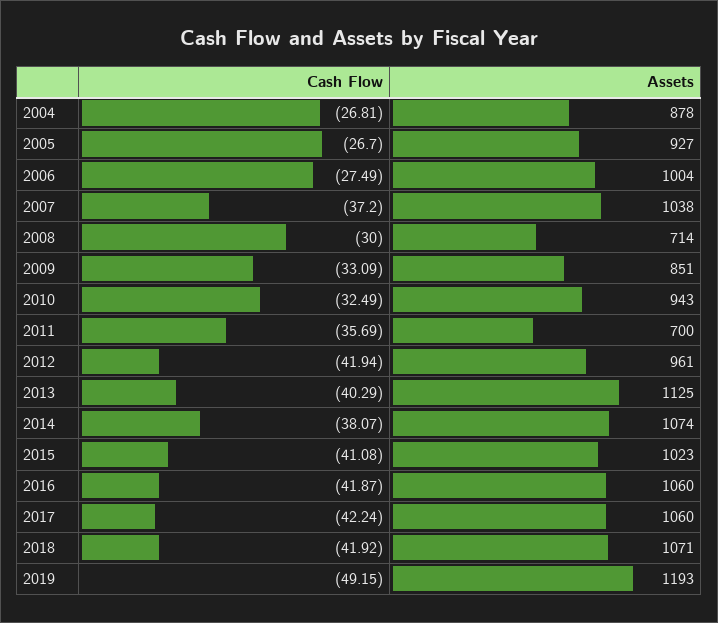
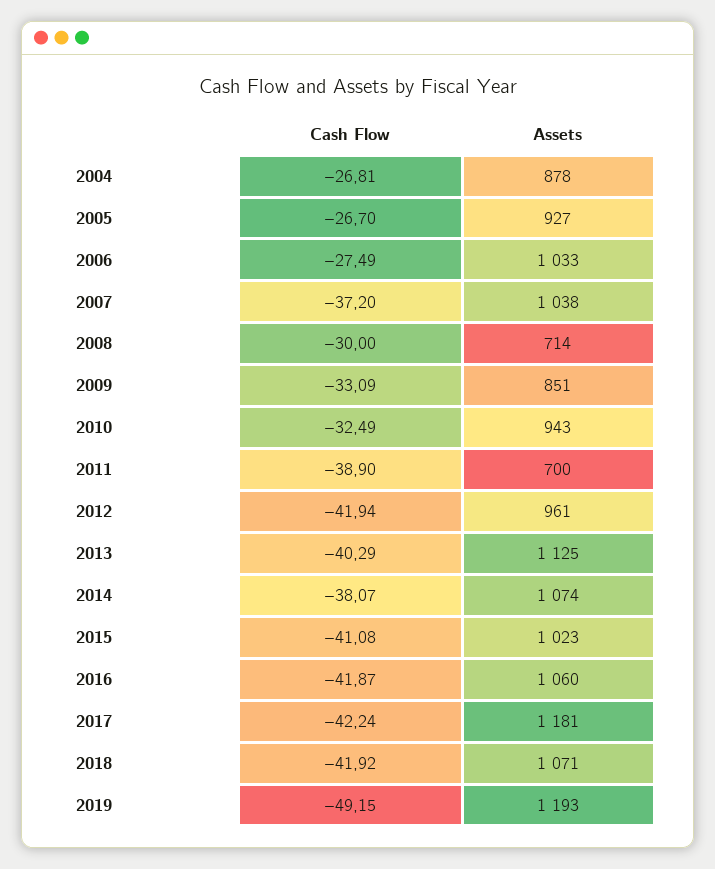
Assets, 2006: 1004 -> 1033
Cash Flow, 2011: -35.69 -> -38.9
Assets, 2017: 1060 -> 1181

